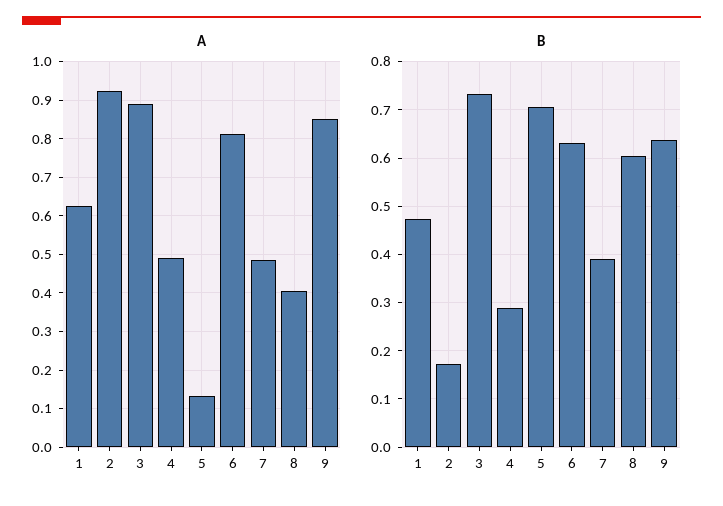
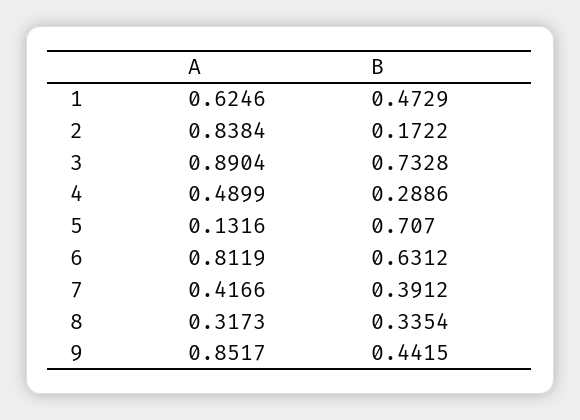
A, 2: 0.92 -> 0.8384
A, 7: 0.48 -> 0.4166
A, 8: 0.4 -> 0.3173
B, 8: 0.6 -> 0.3354
B, 9: 0.64 -> 0.4415

